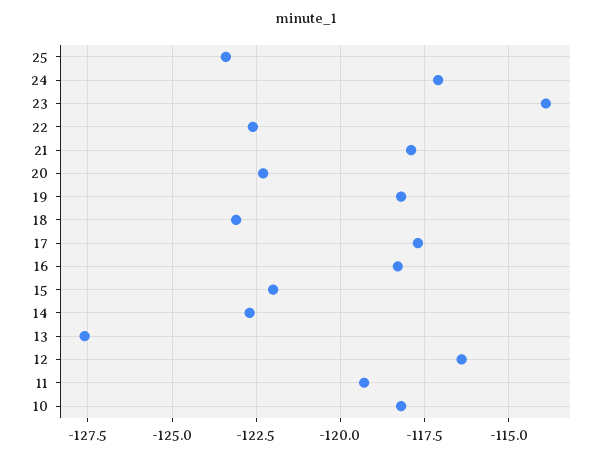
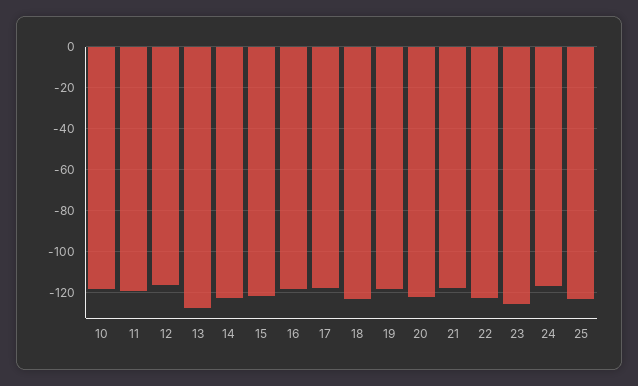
23: -114 -> -125

